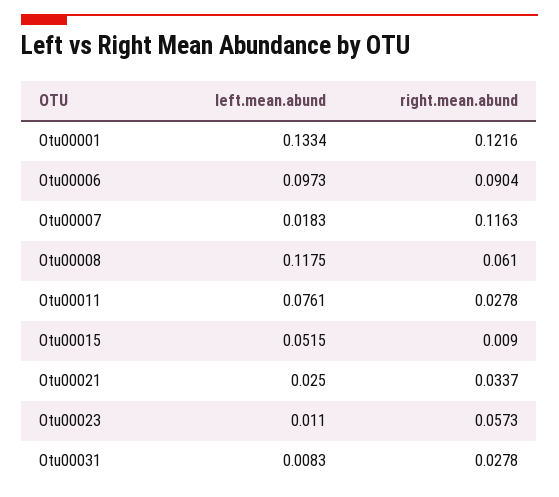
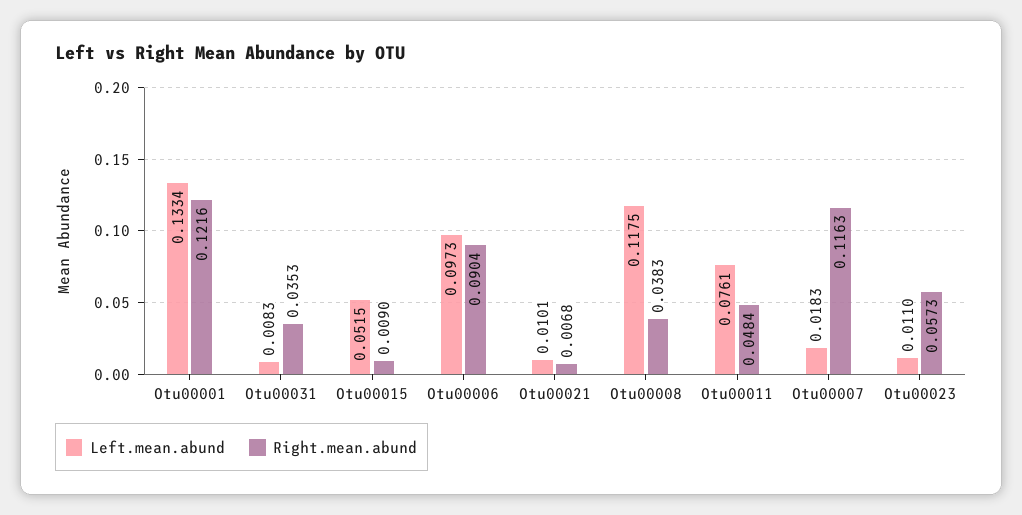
right.mean.abund, Otu00008: 0.061 -> 0.0383
right.mean.abund, Otu00011: 0.0278 -> 0.0484
left.mean.abund, Otu00021: 0.025 -> 0.0101
right.mean.abund, Otu00021: 0.0337 -> 0.0068
right.mean.abund, Otu00031: 0.0278 -> 0.0353

